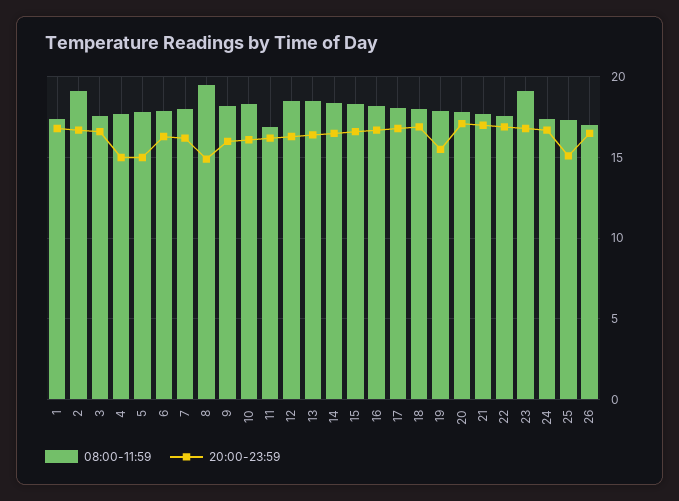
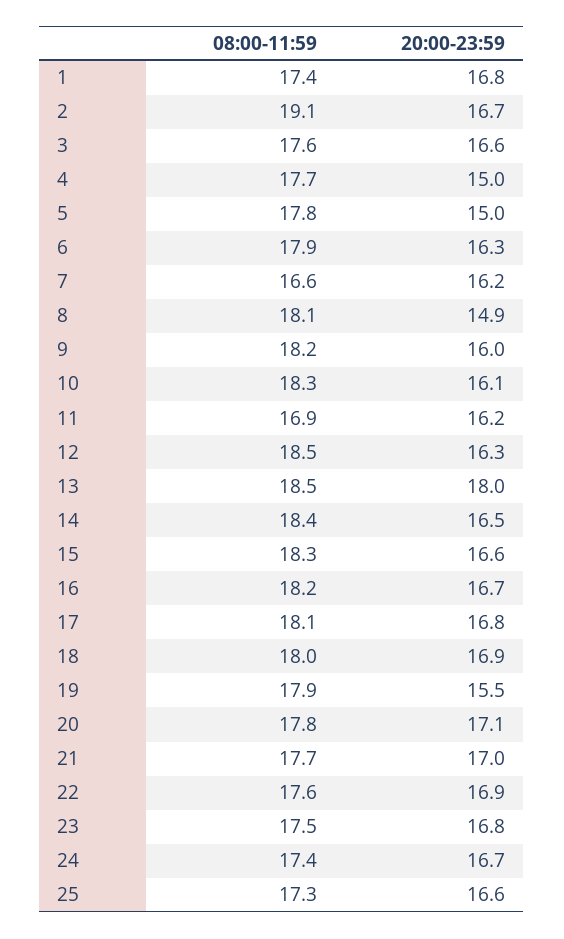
08:00-11:59, 7: 18 -> 16.6
08:00-11:59, 8: 19.5 -> 18.1
20:00-23:59, 13: 16.5 -> 18
08:00-11:59, 23: 19 -> 17.5
20:00-23:59, 25: 15 -> 16.6
08:00-11:59, 26: 17 -> none
20:00-23:59, 26: 16.5 -> none

